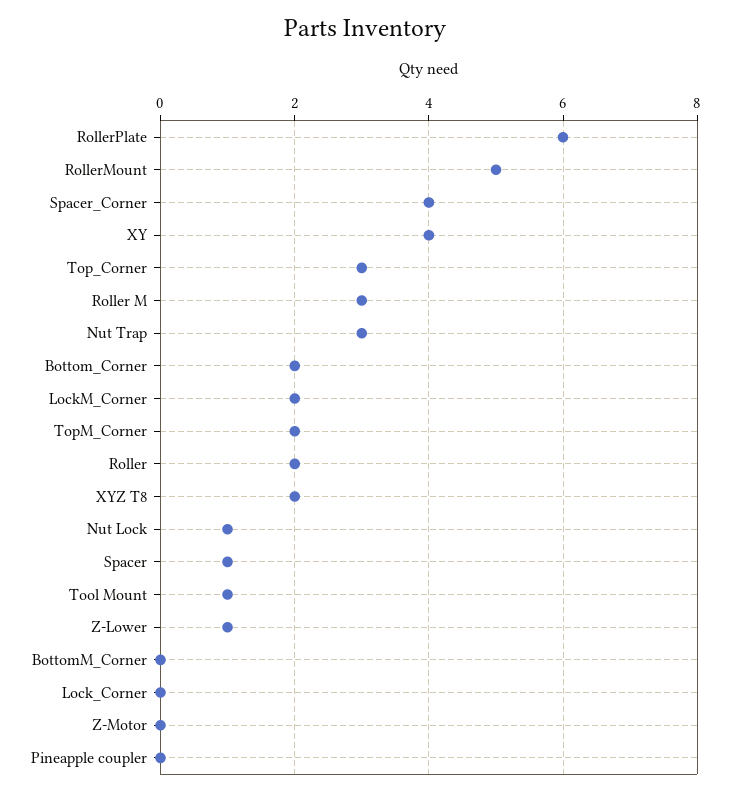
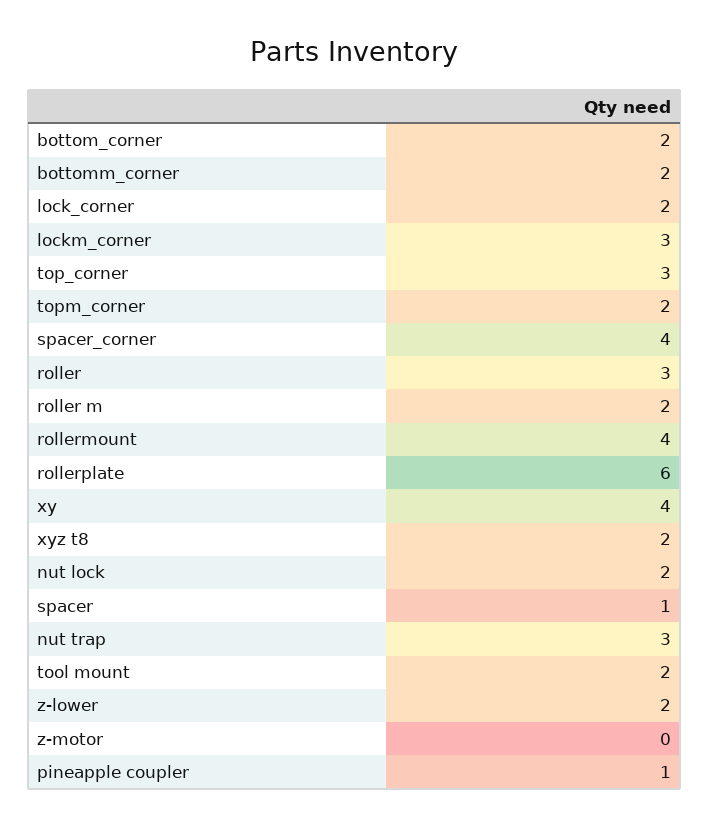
RollerMount: 5 -> 4
Roller M: 3 -> 2
LockM_Corner: 2 -> 3
Roller: 2 -> 3
Nut Lock: 1 -> 2
Tool Mount: 1 -> 2
Z-Lower: 1 -> 2
BottomM_Corner: 0 -> 2
Lock_Corner: 0 -> 2
Pineapple coupler: 0 -> 1

